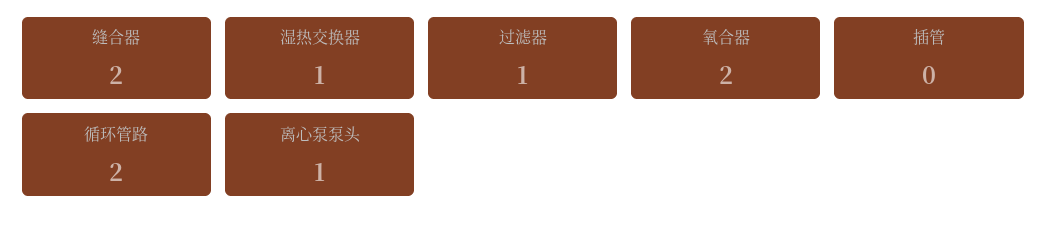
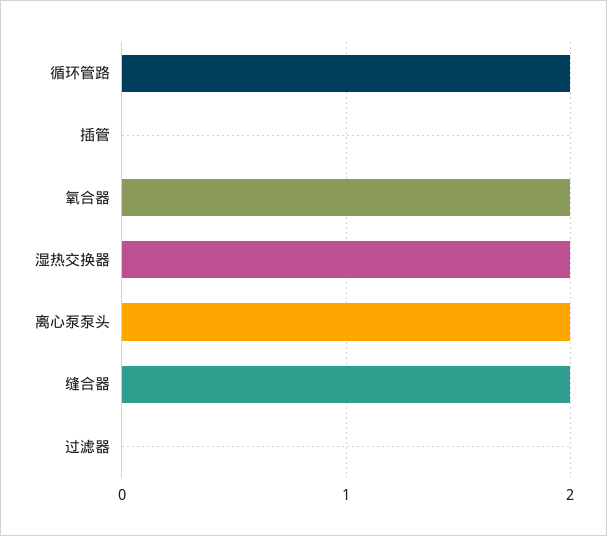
湿热交换器: 1 -> 2
过滤器: 1 -> 0
离心泵泵头: 1 -> 2

